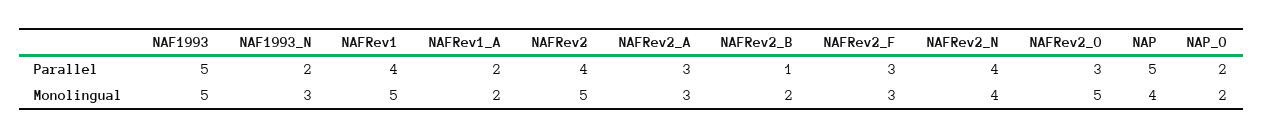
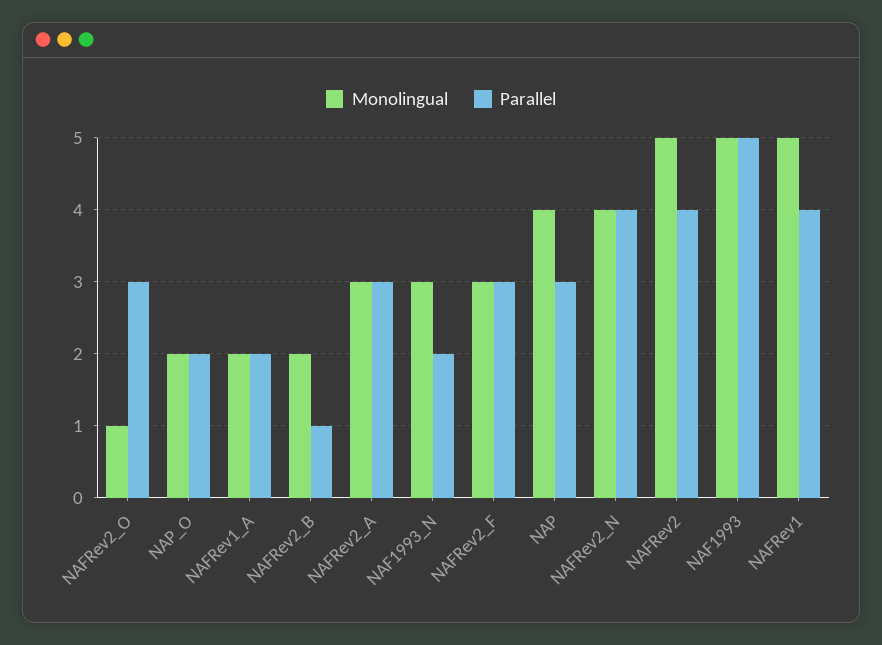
Parallel, NAP: 5 -> 3
Monolingual, NAFRev2_O: 5 -> 1

